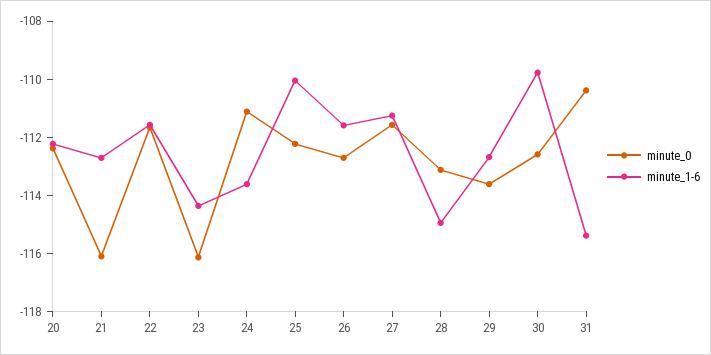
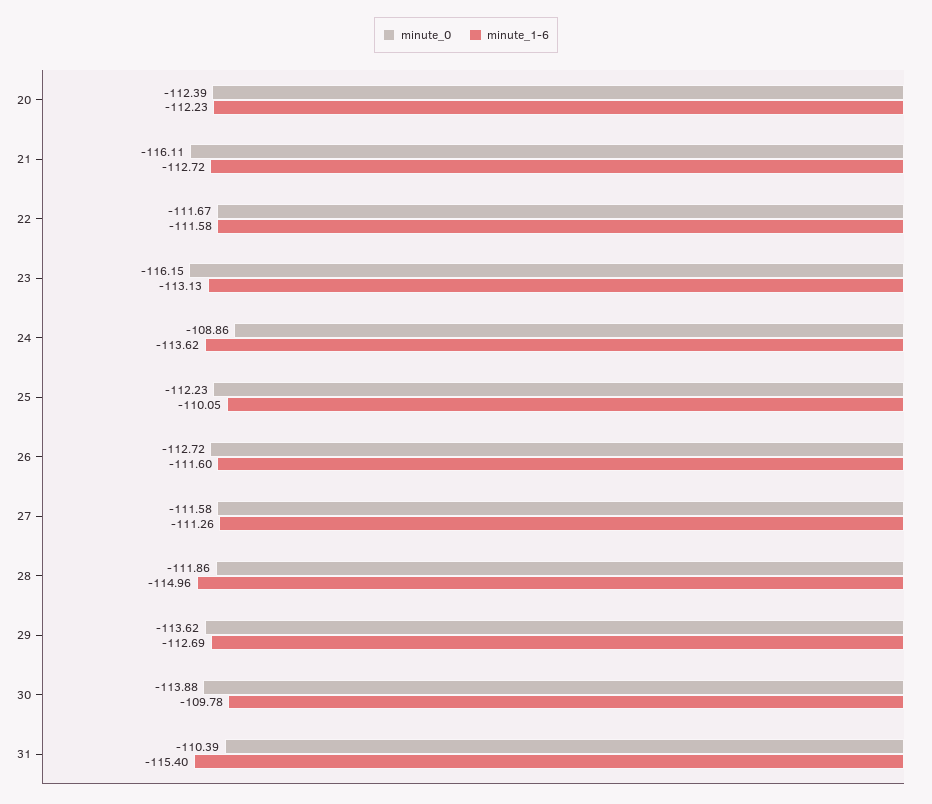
minute_1-6, 23: -114.5 -> -113.13
minute_0, 24: -111 -> -108.86
minute_0, 28: -113 -> -111.86
minute_0, 30: -112.5 -> -113.88

